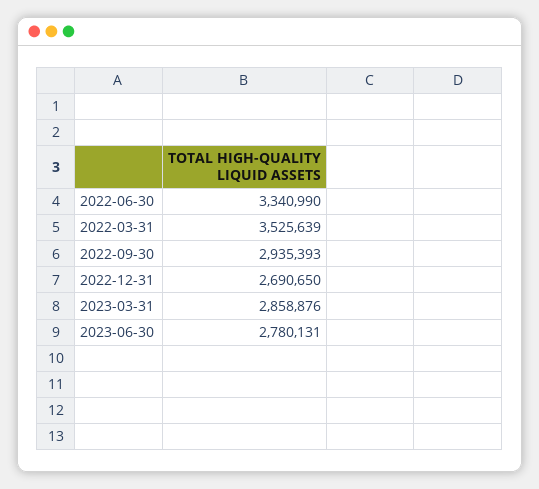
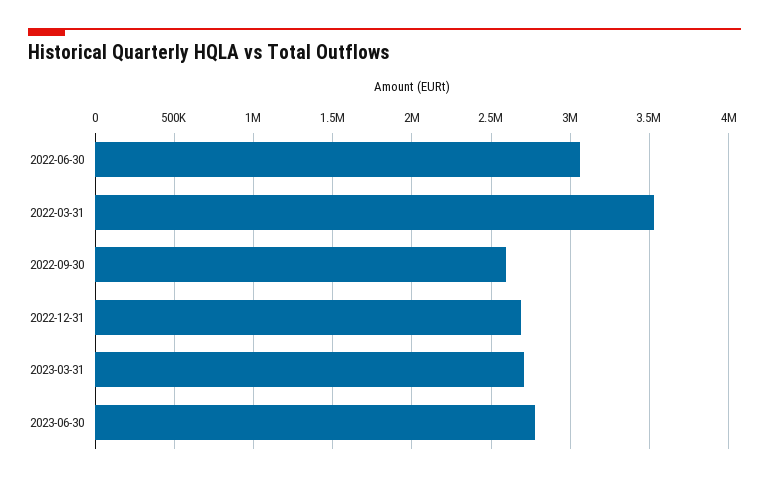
2022-06-30: 3340990 -> 3050000
2022-09-30: 2935393 -> 2600000
2023-03-31: 2858876 -> 2700000

